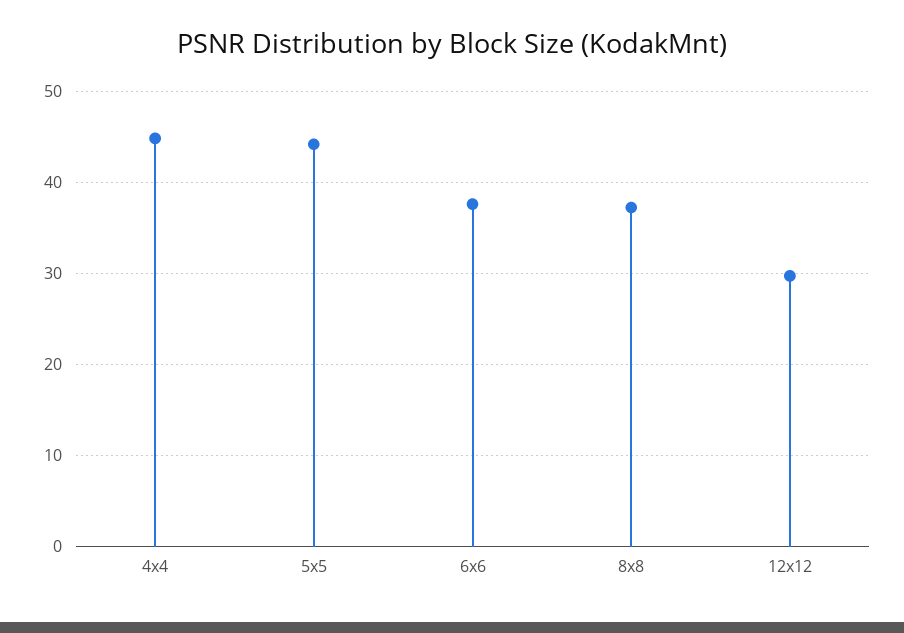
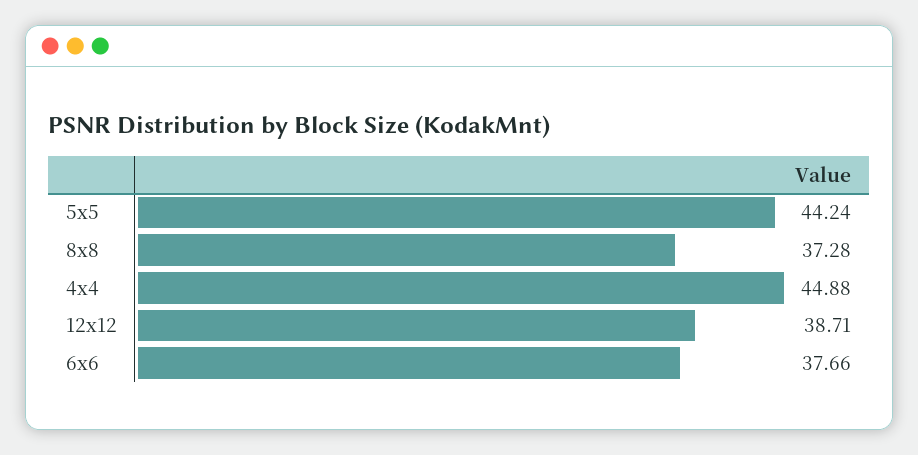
12x12: 30 -> 38.71

